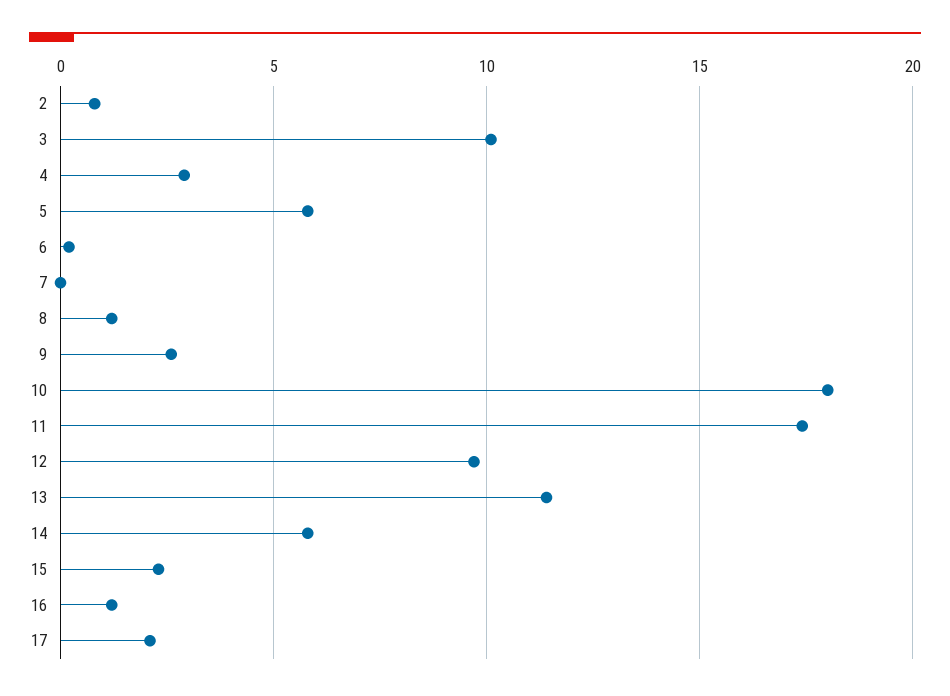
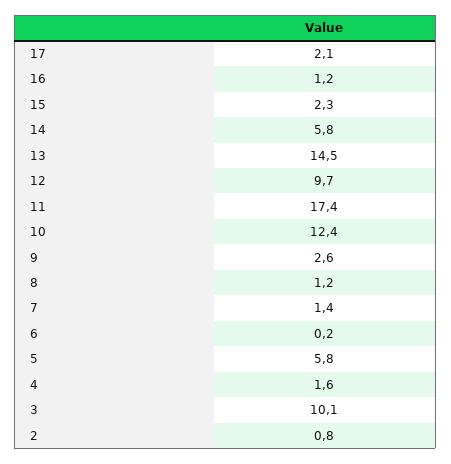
4: 3 -> 1.6
7: 0 -> 1.4
10: 18 -> 12.4
13: 11.5 -> 14.5

